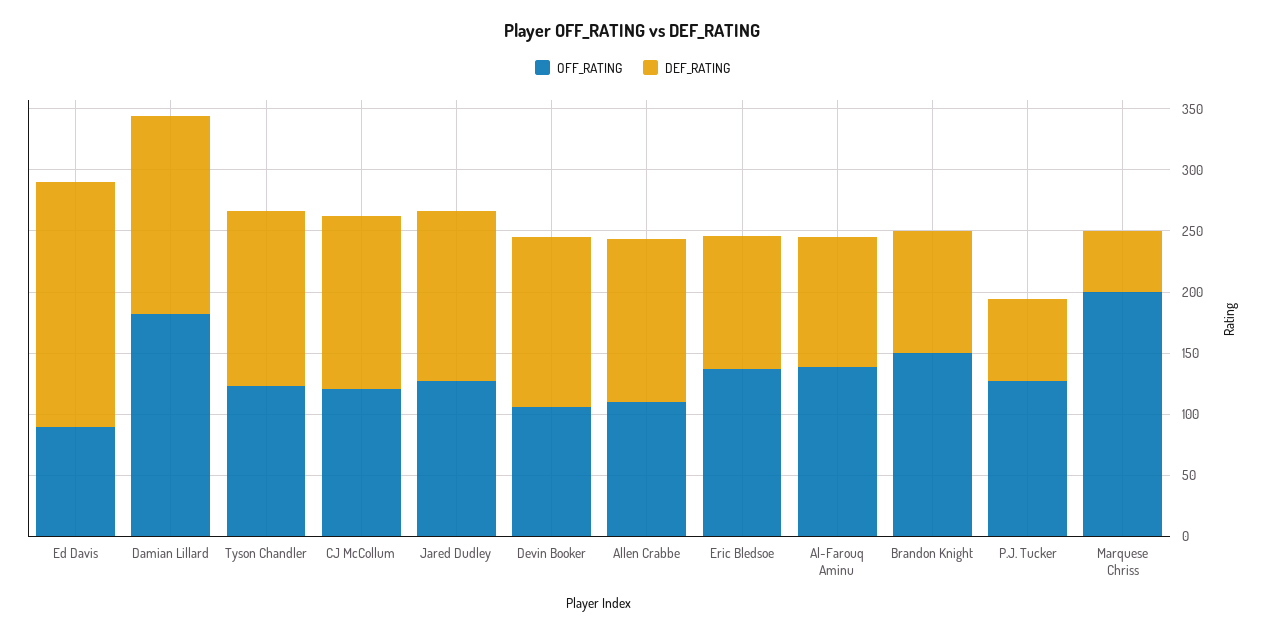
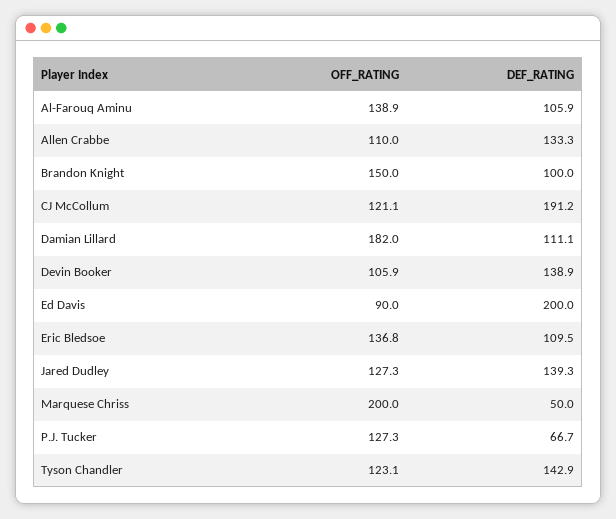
DEF_RATING, Damian Lillard: 160 -> 111.1
DEF_RATING, CJ McCollum: 140 -> 191.2

